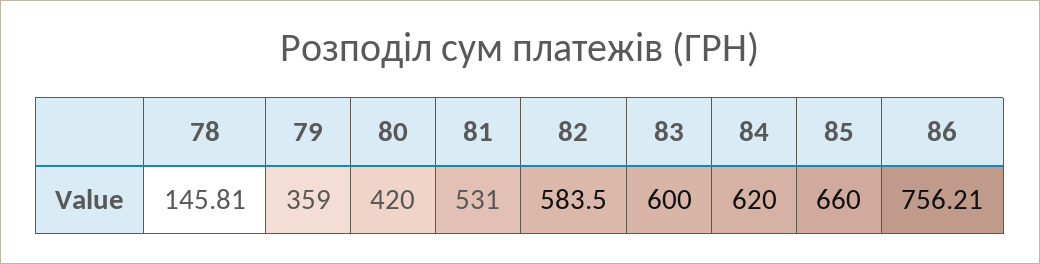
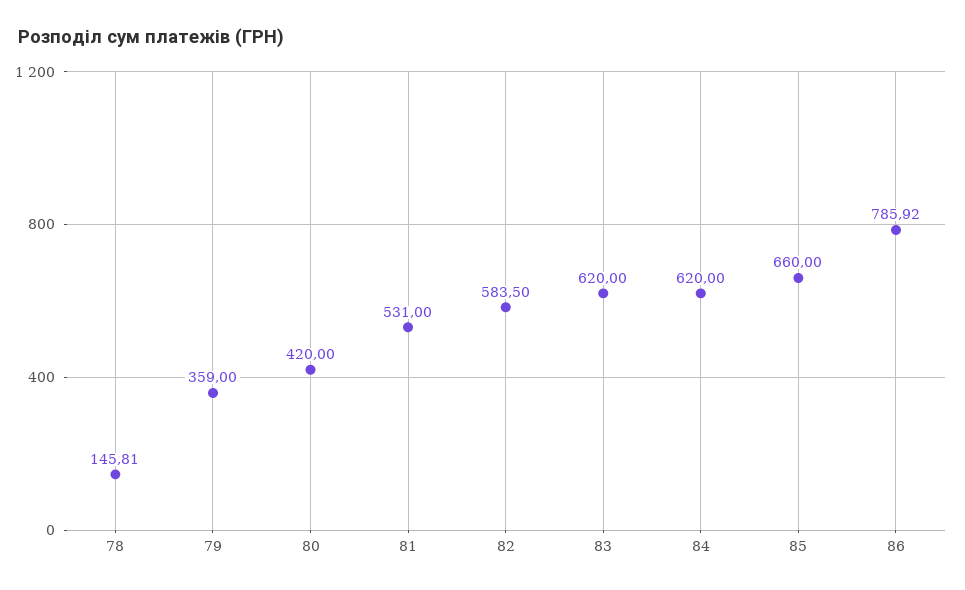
83: 600 -> 620
86: 756.21 -> 785.92

